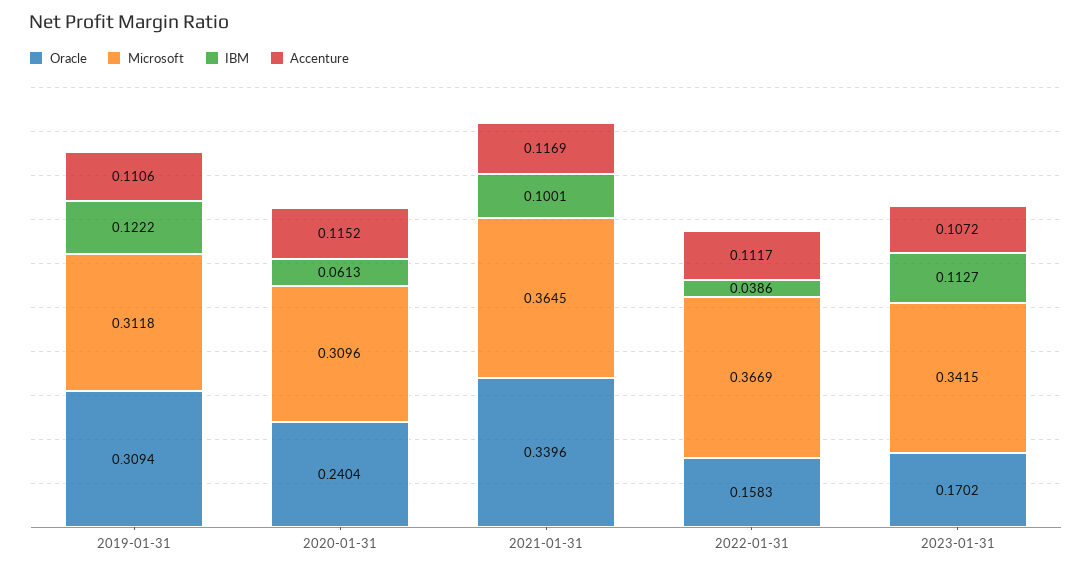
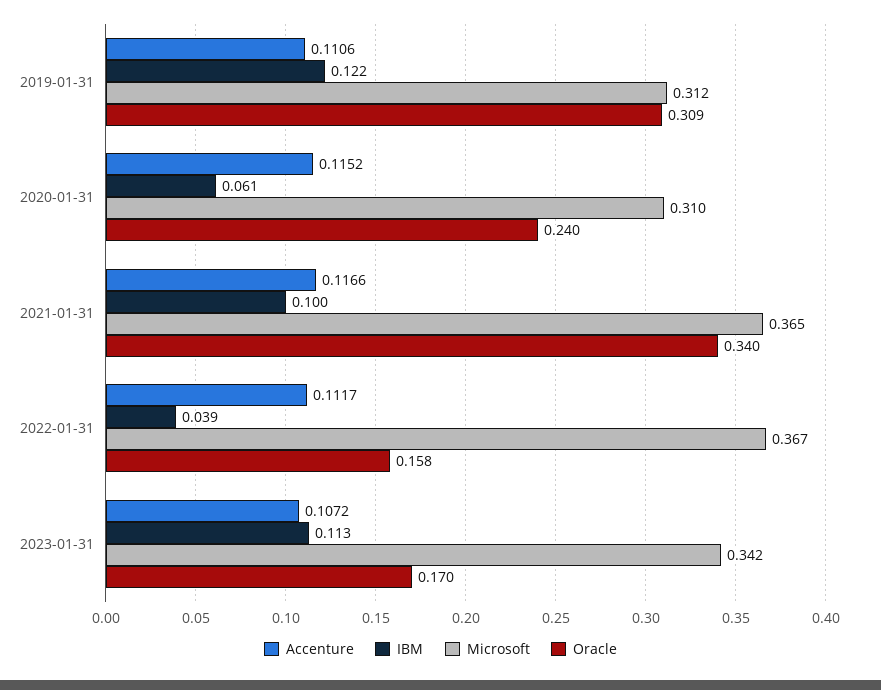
Accenture, 2021-01-31: 0.1169 -> 0.1166

